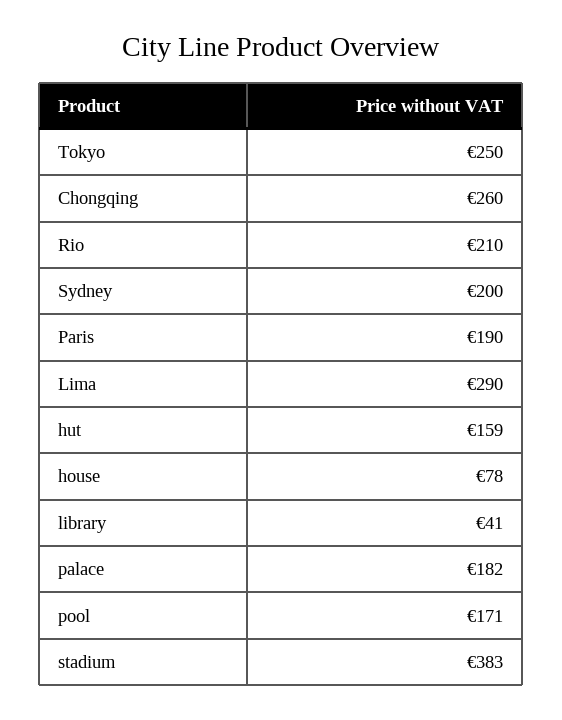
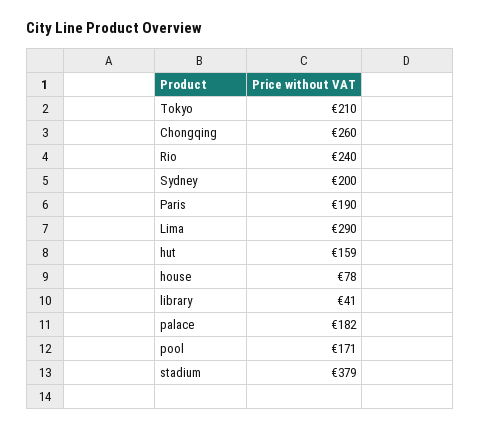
Tokyo: 250 -> 210
Rio: 210 -> 240
stadium: 383 -> 379

